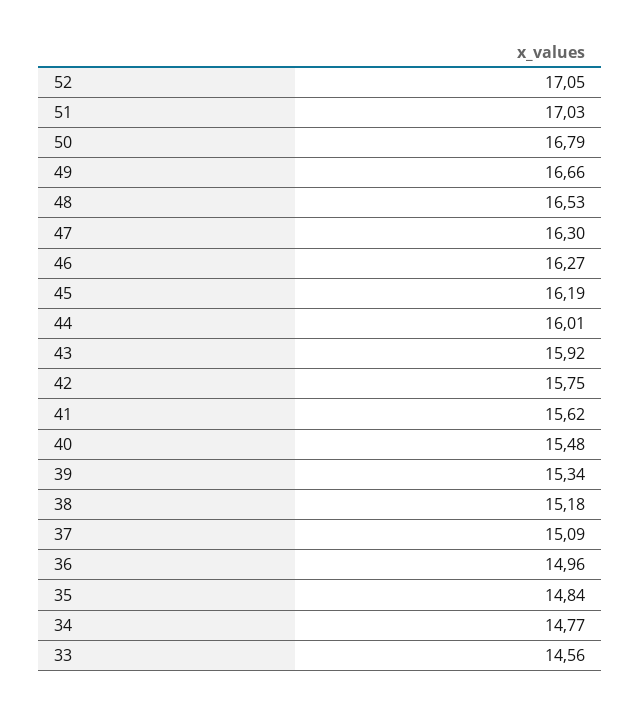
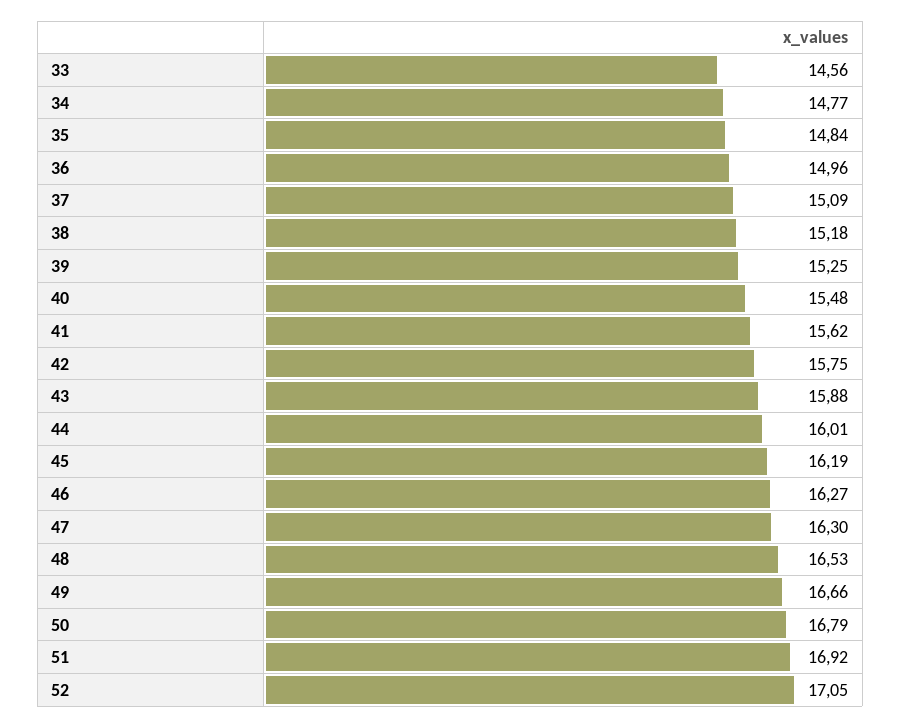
51: 17.03 -> 16.92
43: 15.92 -> 15.88
39: 15.34 -> 15.25

